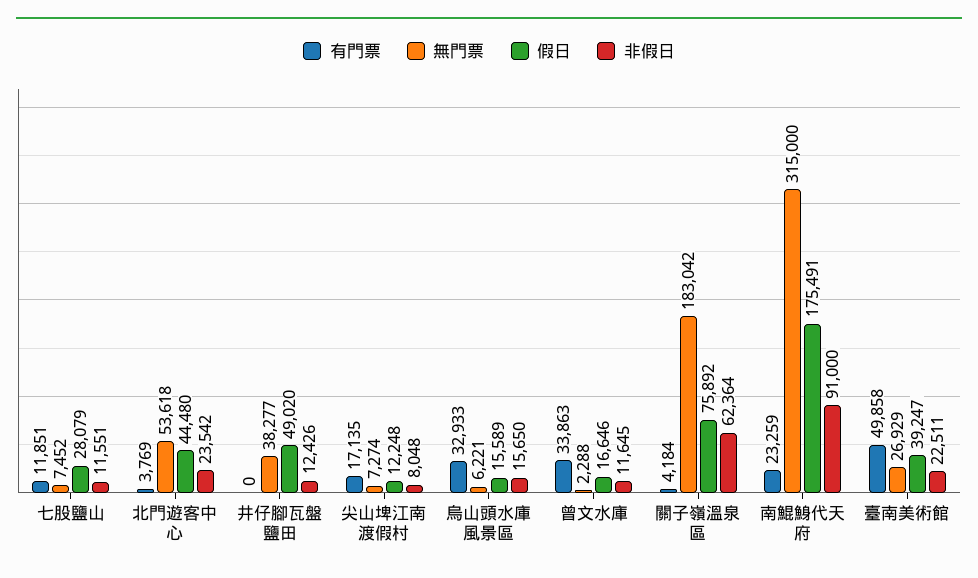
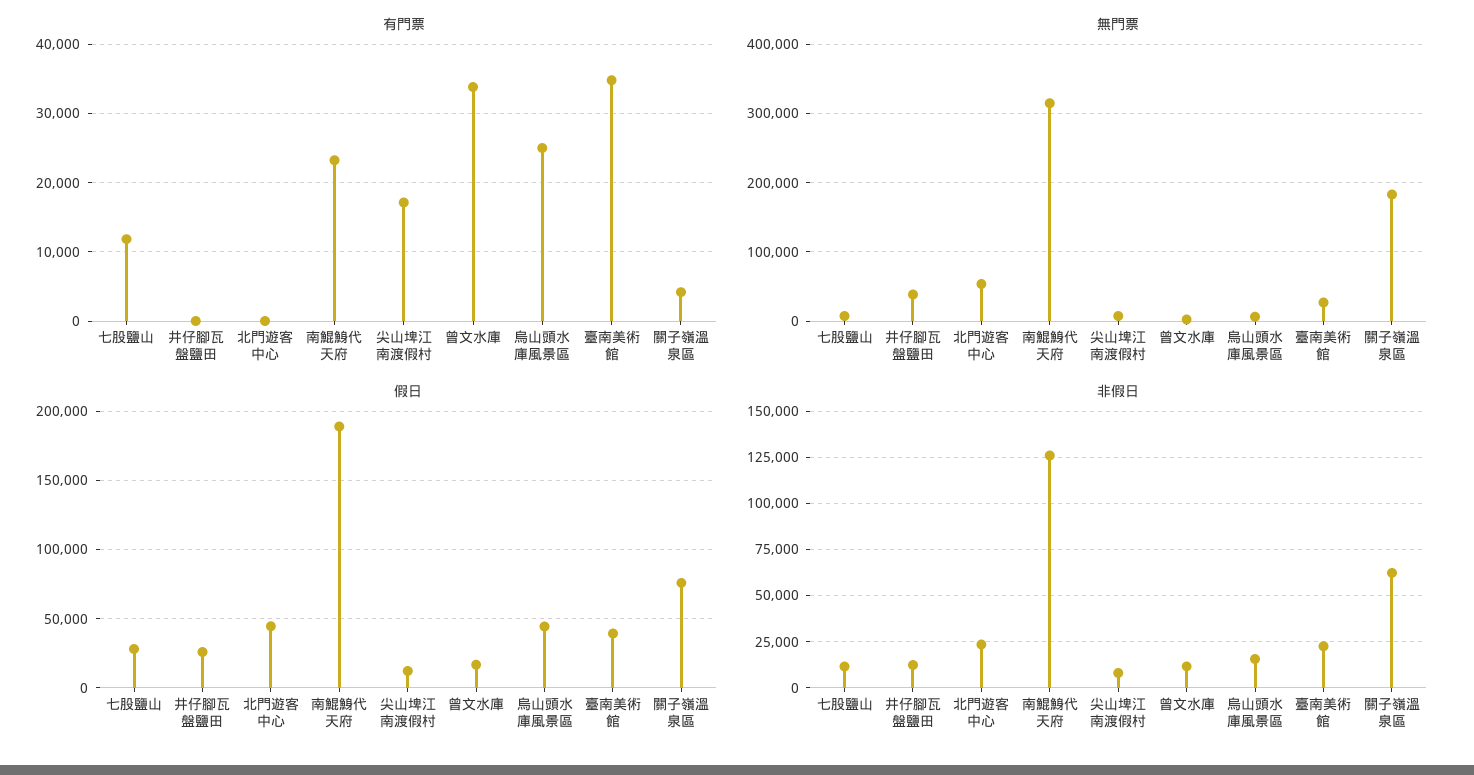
有門票, 北門遊客中心: 3769 -> 0
假日, 井仔腳瓦盤鹽田: 49020 -> 25000
有門票, 烏山頭水庫風景區: 32933 -> 25000
假日, 烏山頭水庫風景區: 15589 -> 45000
假日, 南鯤鯓代天府: 175491 -> 190000
非假日, 南鯤鯓代天府: 91000 -> 125000
有門票, 臺南美術館: 49858 -> 35000

